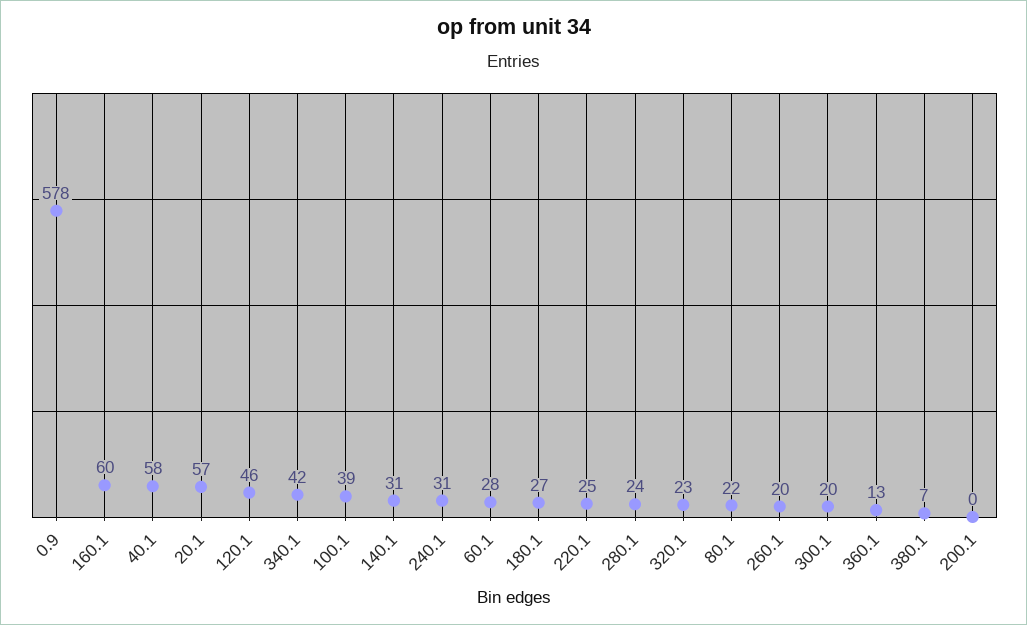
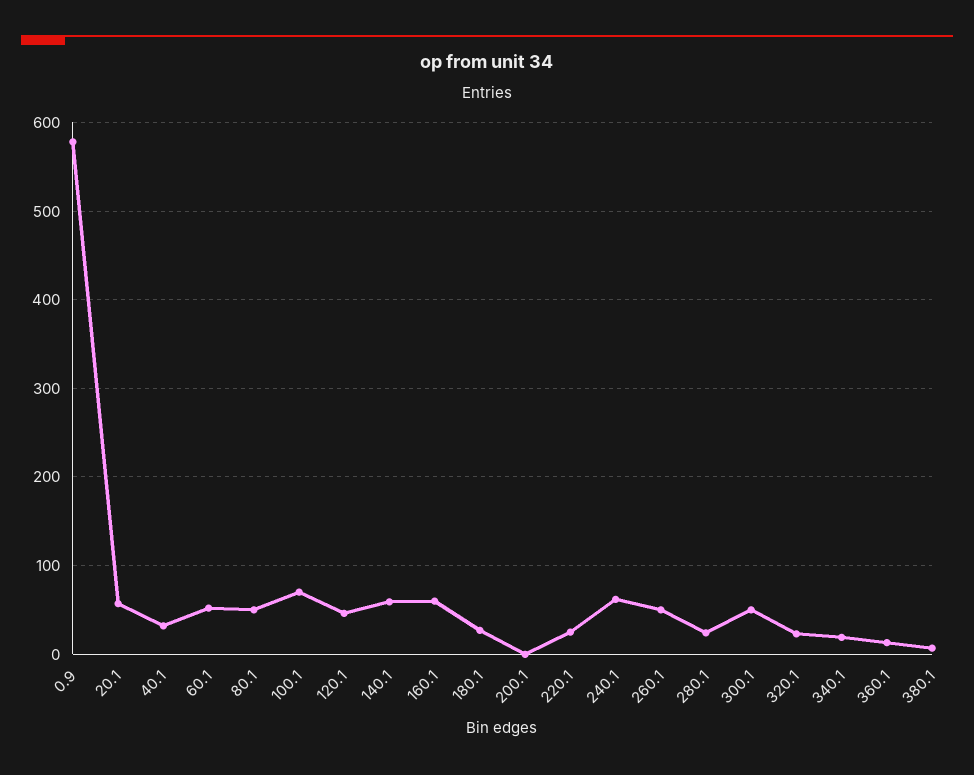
40.1: 58 -> 30
340.1: 42 -> 20
100.1: 39 -> 70
140.1: 31 -> 60
240.1: 31 -> 60
60.1: 28 -> 50
80.1: 22 -> 50
260.1: 20 -> 50
300.1: 20 -> 50

